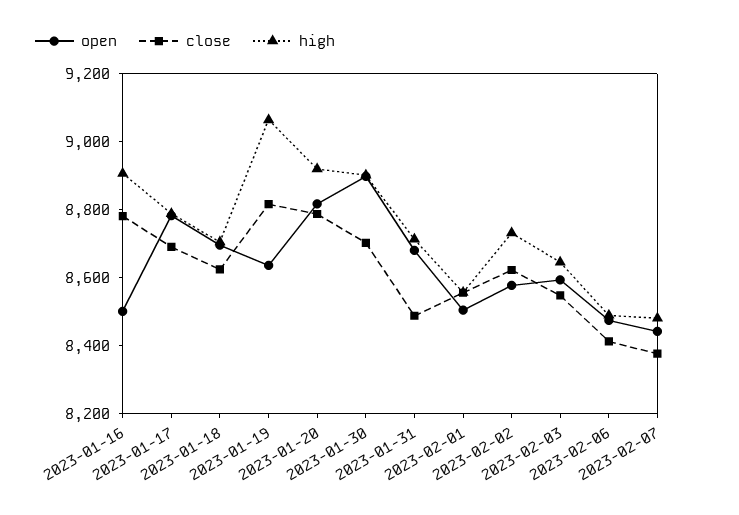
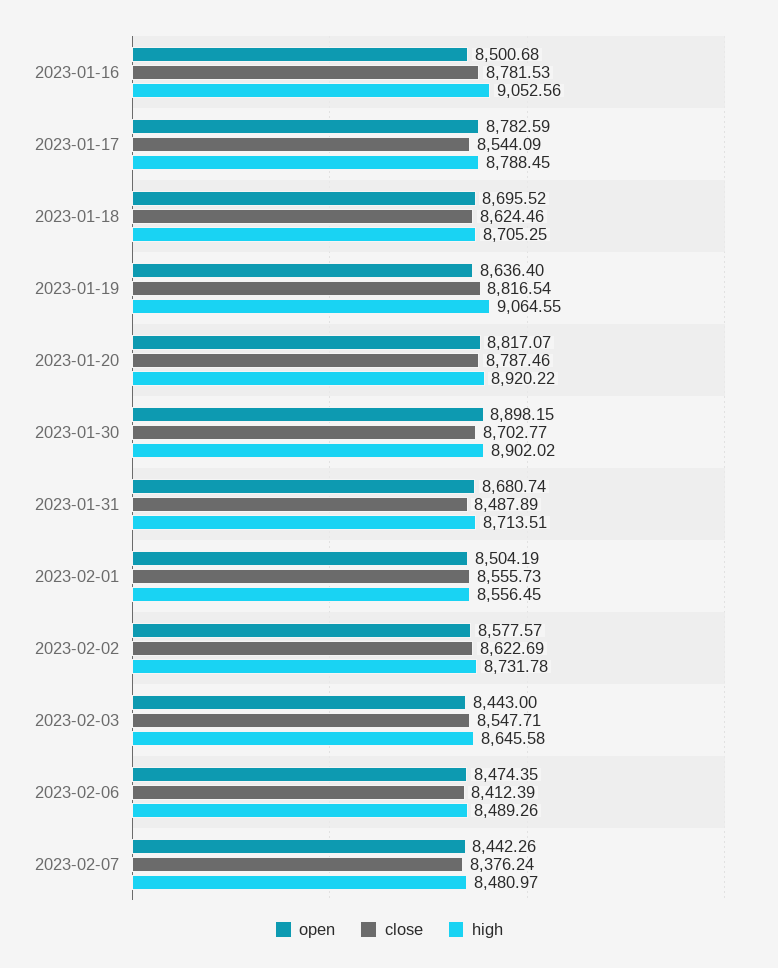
high, 2023-01-16: 8900 -> 9052.56
close, 2023-01-17: 8700 -> 8544.09
open, 2023-02-03: 8600 -> 8443

